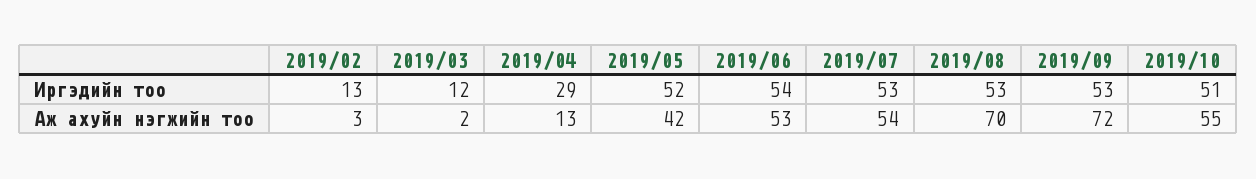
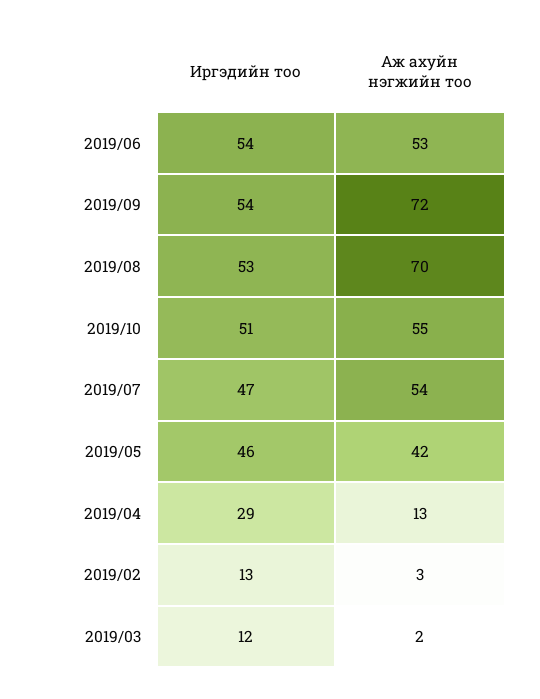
2019/05, Иргэдийн тоо: 52 -> 46
2019/07, Иргэдийн тоо: 53 -> 47
2019/09, Иргэдийн тоо: 53 -> 54

